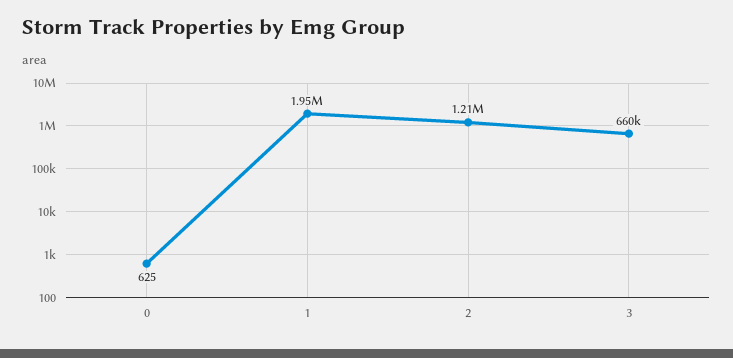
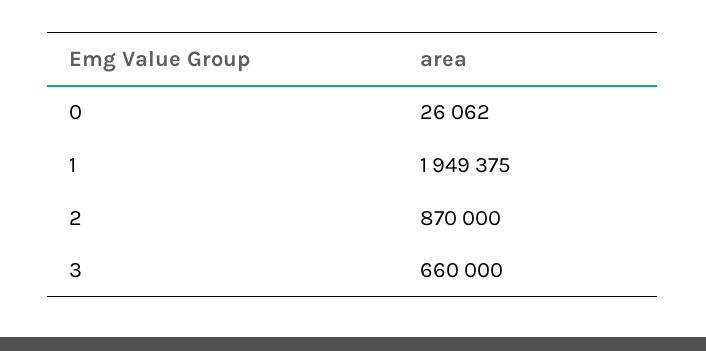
0: 625 -> 26062
2: 1210000 -> 870000

